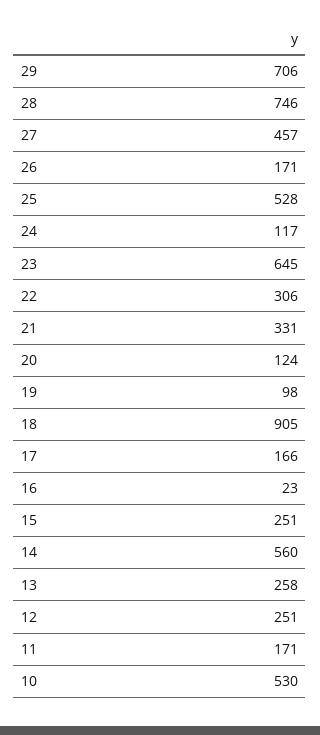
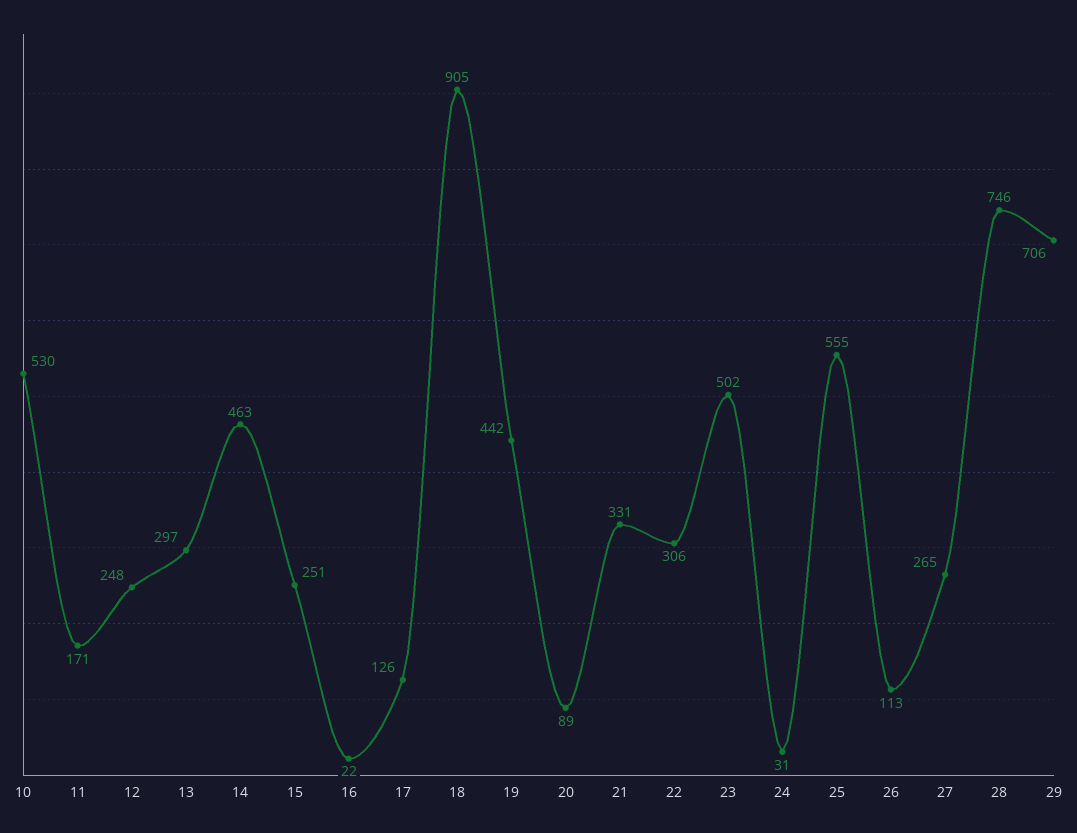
27: 457 -> 265
26: 171 -> 113
25: 528 -> 555
24: 117 -> 31
23: 645 -> 502
20: 124 -> 89
19: 98 -> 442
17: 166 -> 126
16: 23 -> 22
14: 560 -> 463
13: 258 -> 297
12: 251 -> 248

